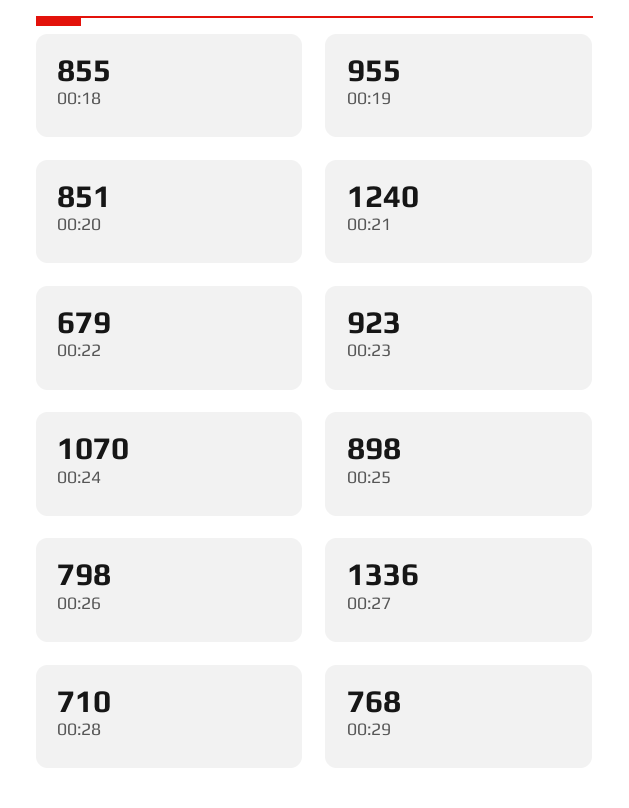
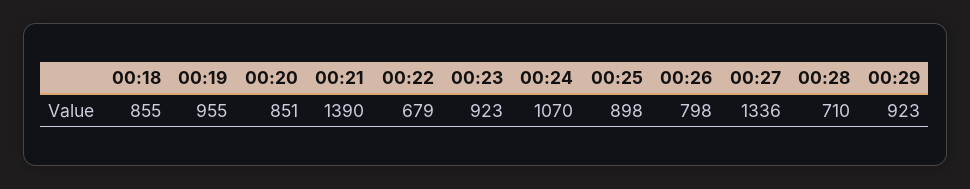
00:21: 1240 -> 1390
00:29: 768 -> 923

